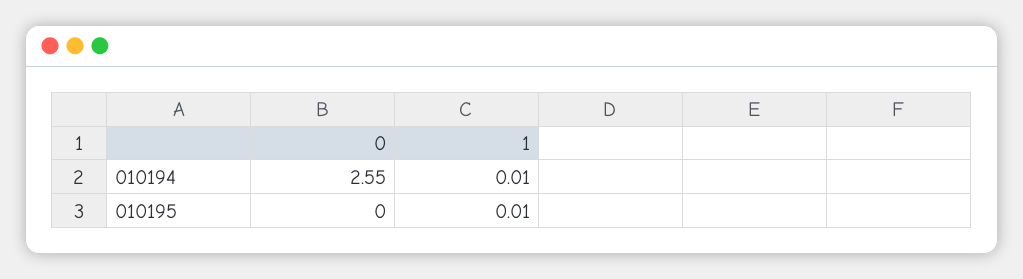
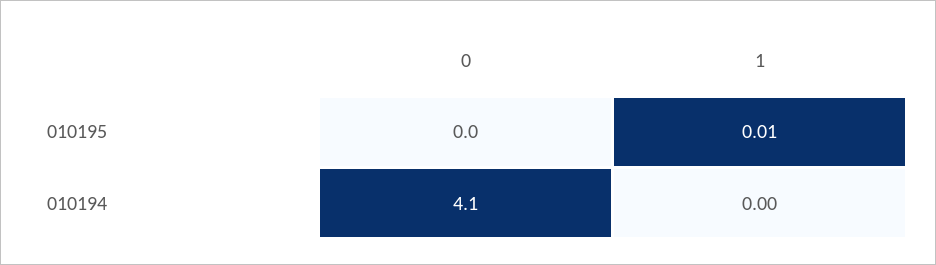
0, 010194: 2.55 -> 4.1
1, 010194: 0.01 -> 0

